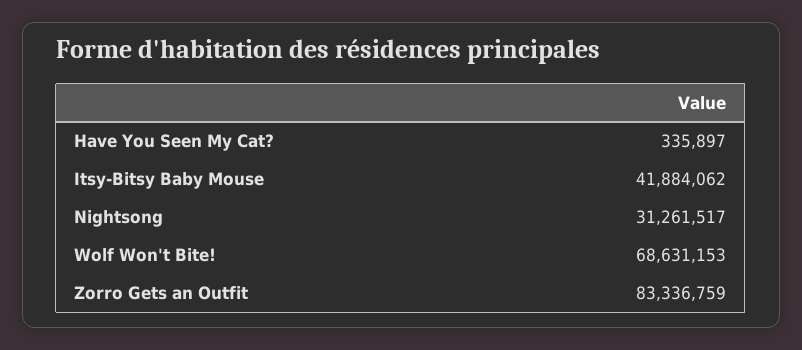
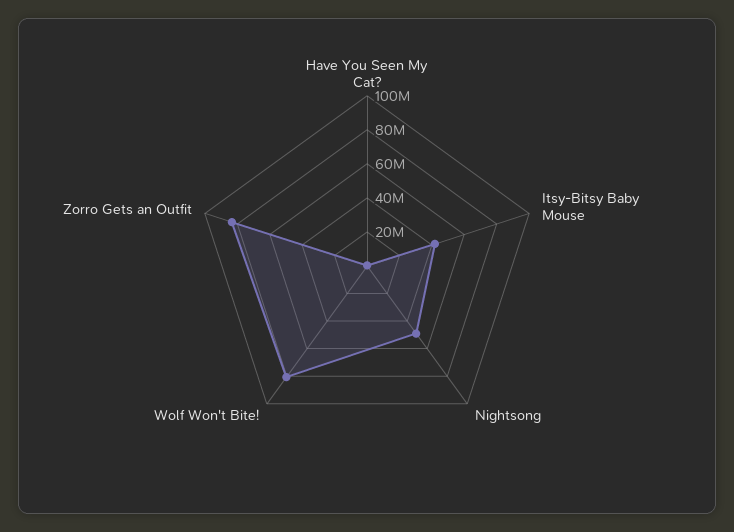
Nightsong: 31261517 -> 50000000
Wolf Won't Bite!: 68631153 -> 80000000

